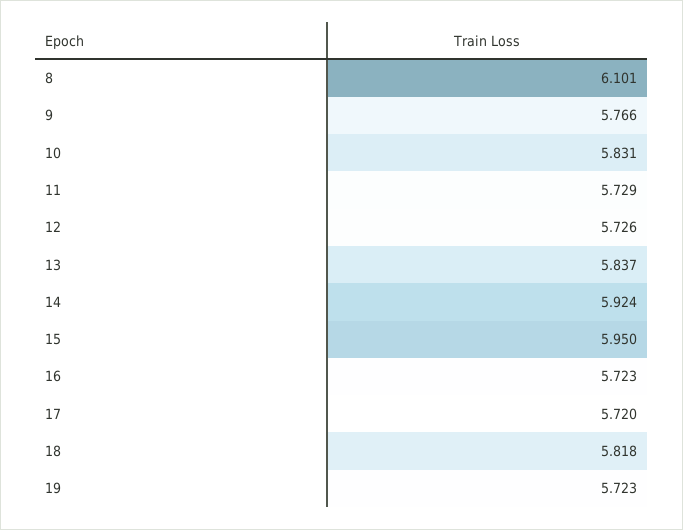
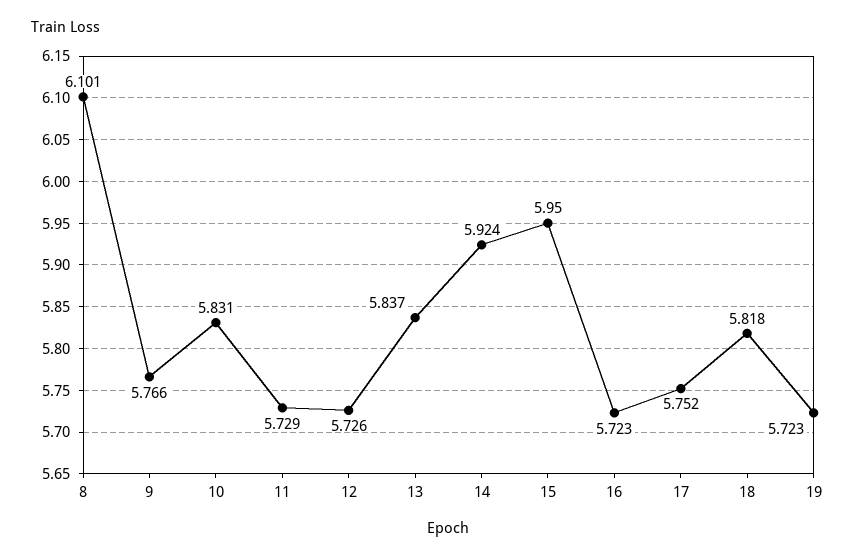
17: 5.72 -> 5.752

